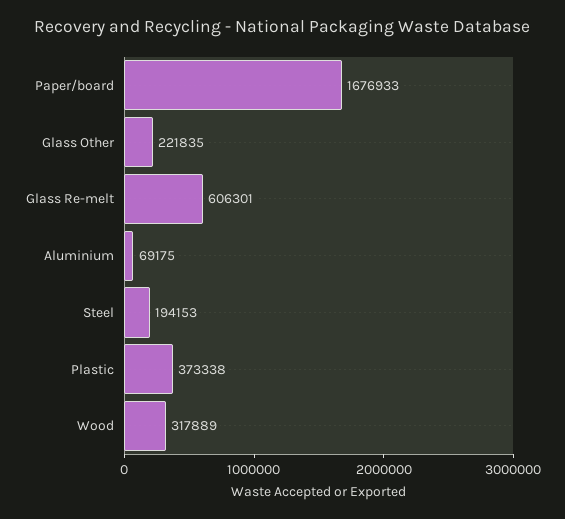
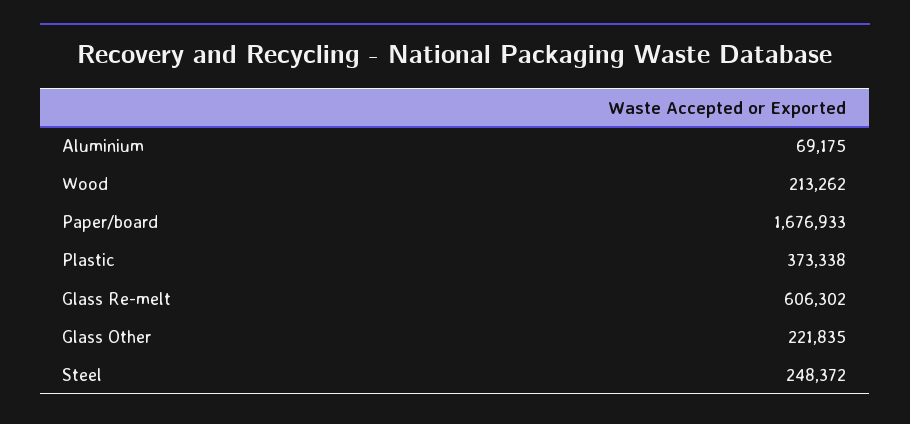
Glass Re-melt: 606301 -> 606302
Steel: 194153 -> 248372
Wood: 317889 -> 213262

